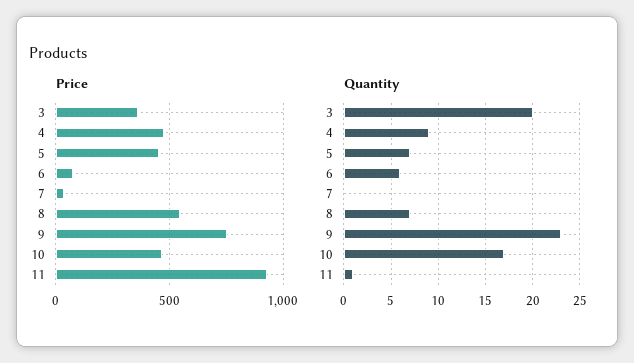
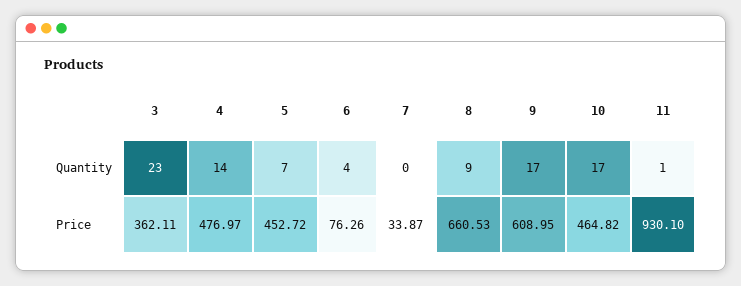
Price, 8: 550 -> 660.53
Price, 9: 750 -> 608.95
Quantity, 3: 20 -> 23
Quantity, 4: 9 -> 14
Quantity, 6: 6 -> 4
Quantity, 8: 7 -> 9
Quantity, 9: 23 -> 17

